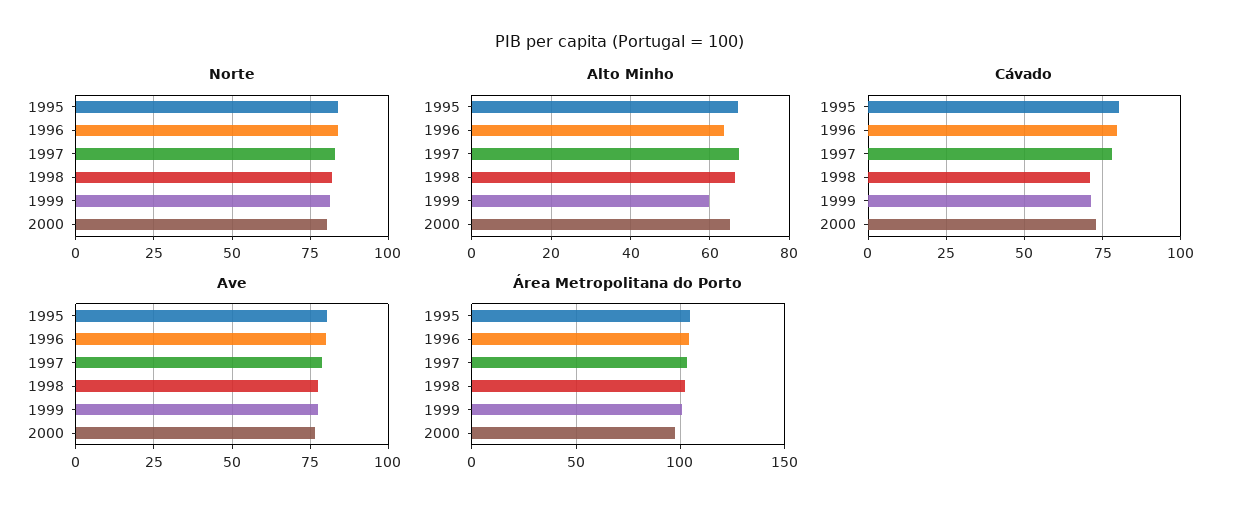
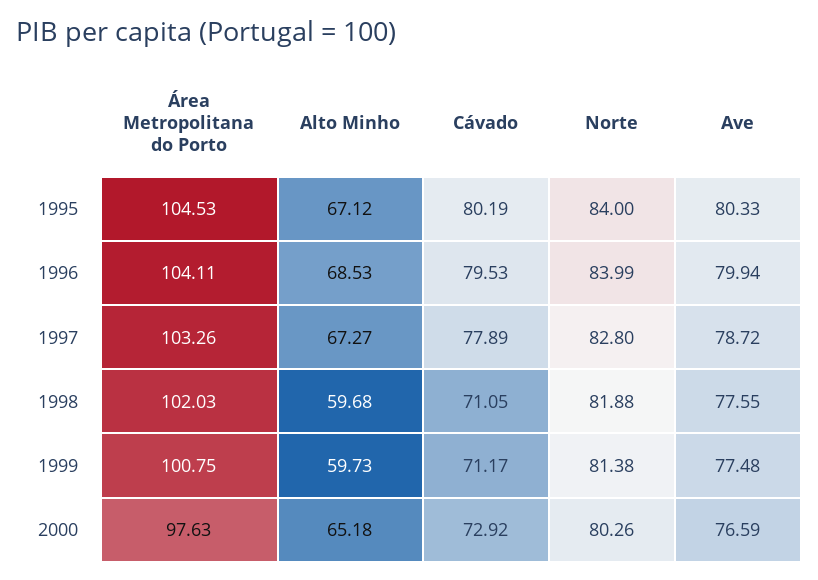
Alto Minho, 1996: 64 -> 68.53
Alto Minho, 1998: 66 -> 59.68

